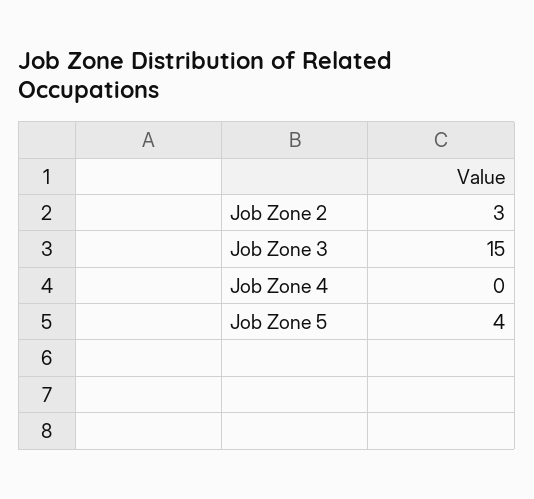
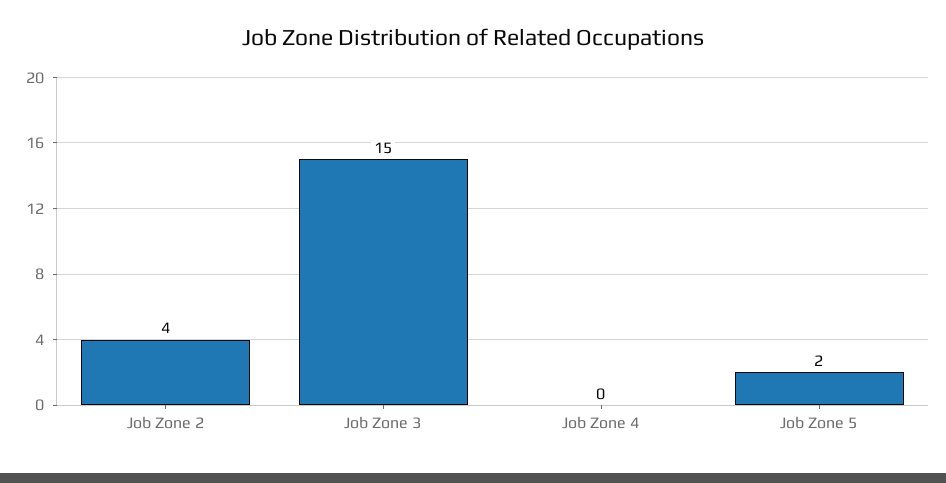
Job Zone 2: 3 -> 4
Job Zone 5: 4 -> 2

